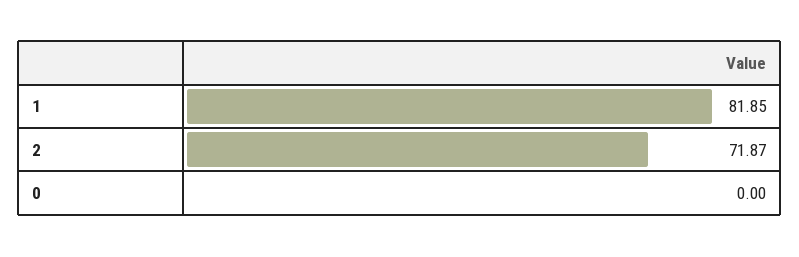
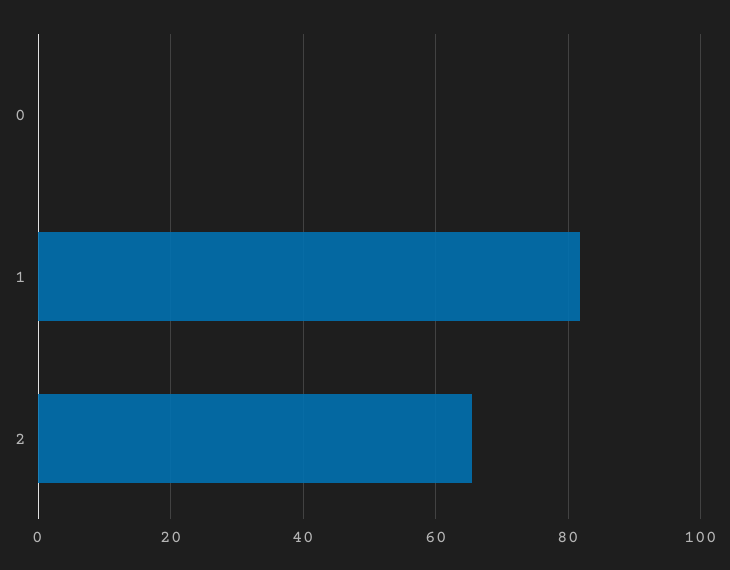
2: 71.87 -> 66

